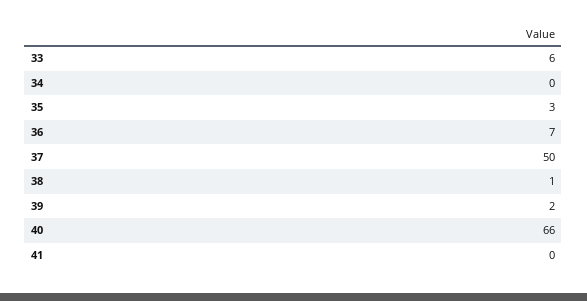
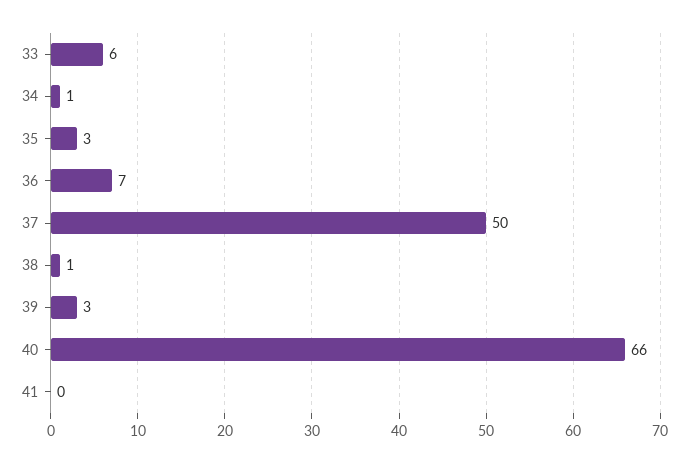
34: 0 -> 1
39: 2 -> 3

